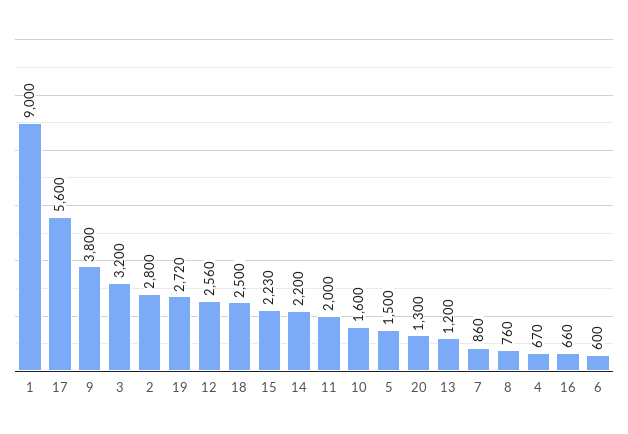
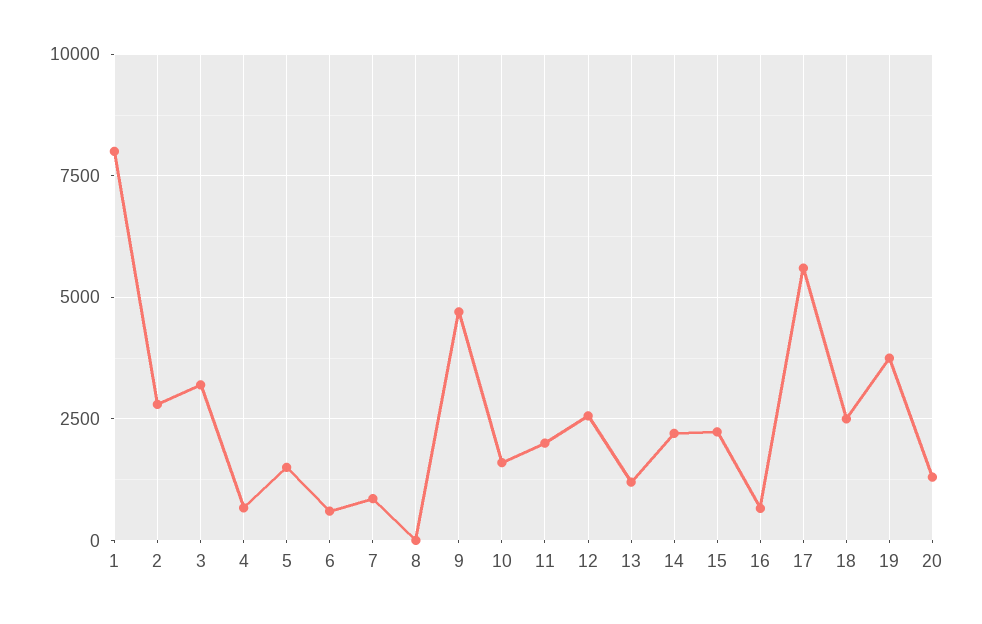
1: 9000 -> 8000
9: 3800 -> 4750
19: 2720 -> 3750
8: 760 -> 0

